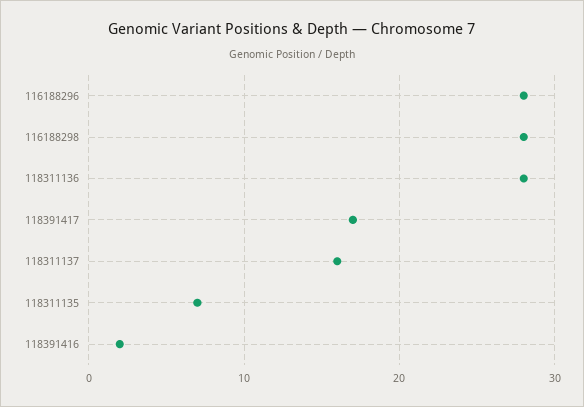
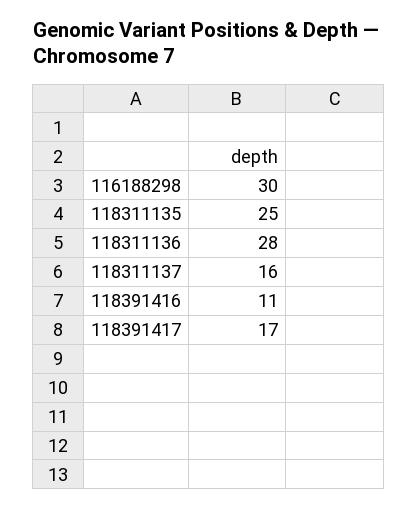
116188296: 28 -> none
116188298: 28 -> 30
118311135: 7 -> 25
118391416: 2 -> 11

